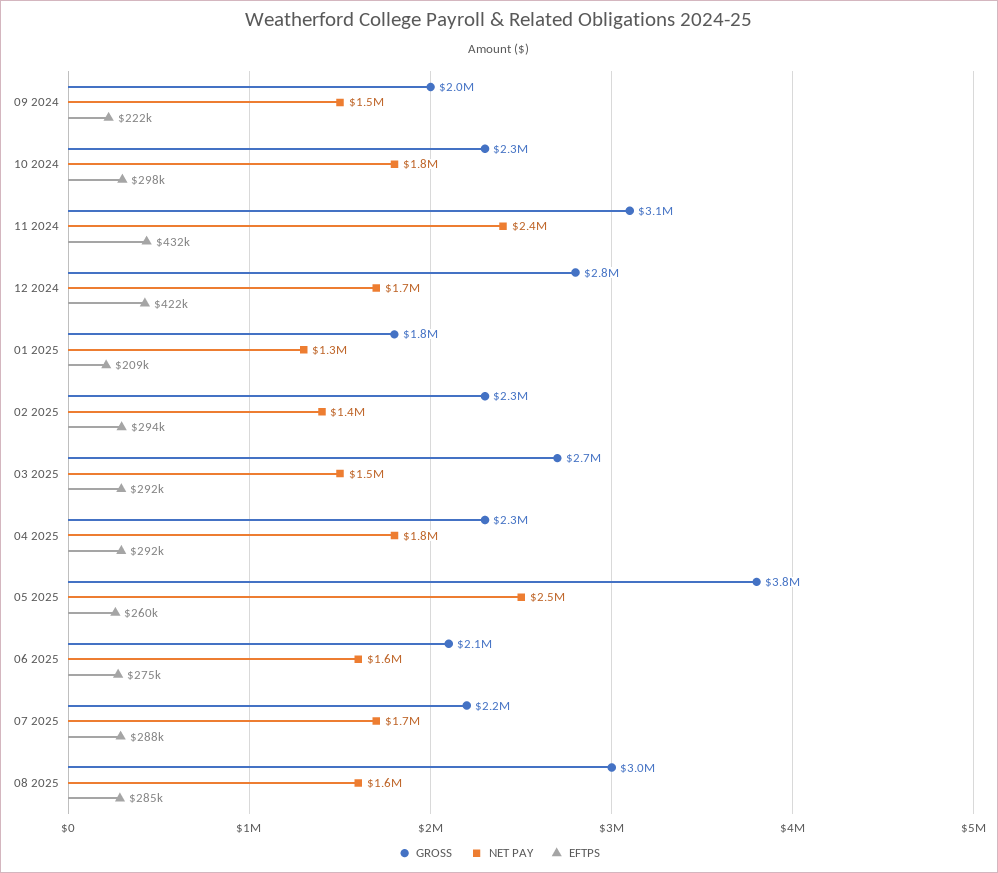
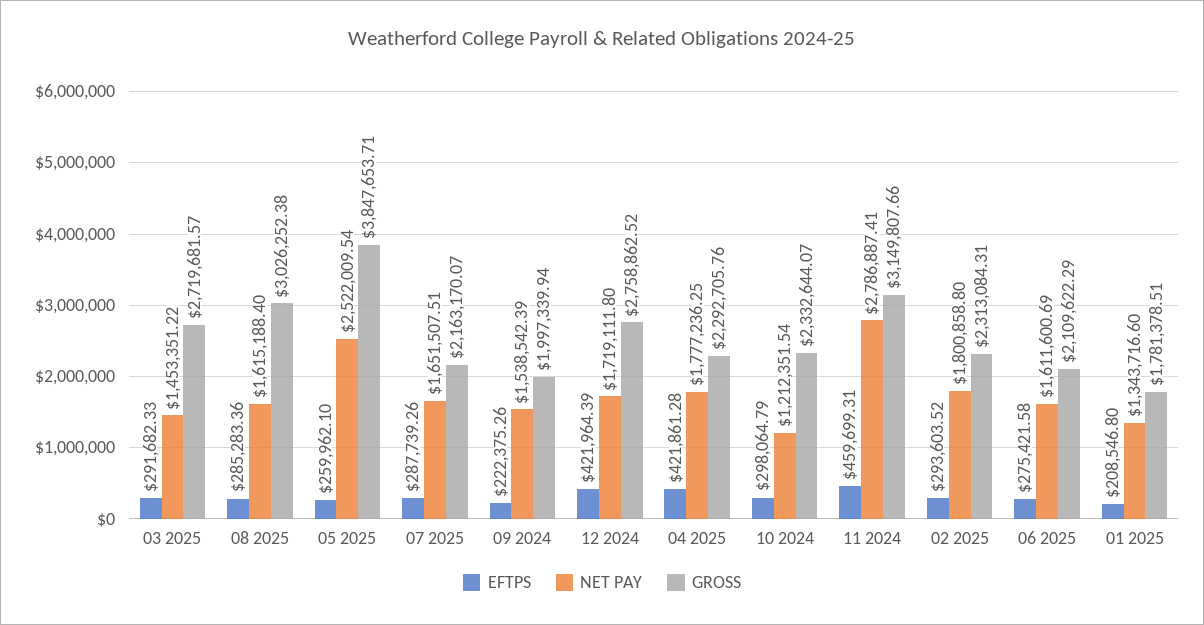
NET PAY, 10 2024: 1800000 -> 1212351.54
NET PAY, 11 2024: 2400000 -> 2786887.41
EFTPS, 11 2024: 432000 -> 459699.31
NET PAY, 02 2025: 1400000 -> 1800858.8
EFTPS, 04 2025: 292000 -> 421861.28

